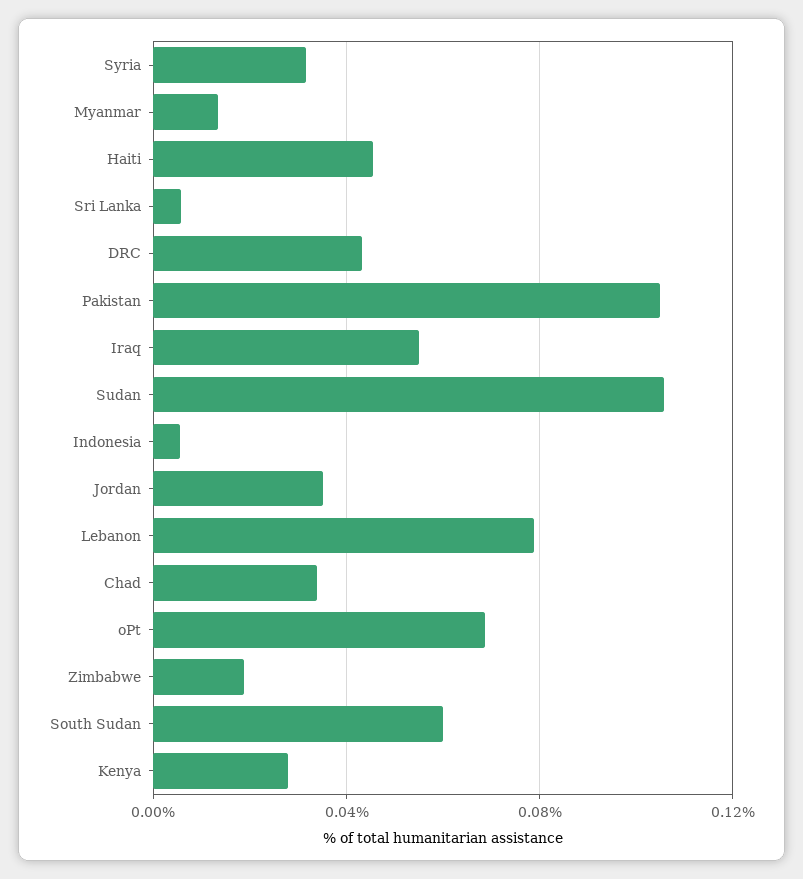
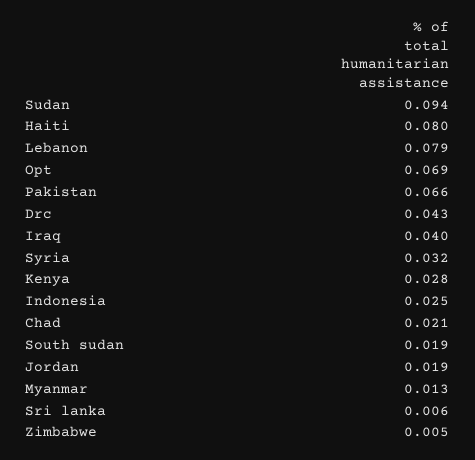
Haiti: 0.045 -> 0.08
Pakistan: 0.105 -> 0.066
Iraq: 0.055 -> 0.04
Sudan: 0.105 -> 0.094
Indonesia: 0.005 -> 0.025
Jordan: 0.035 -> 0.019
Chad: 0.035 -> 0.021
Zimbabwe: 0.02 -> 0.005
South Sudan: 0.06 -> 0.019

